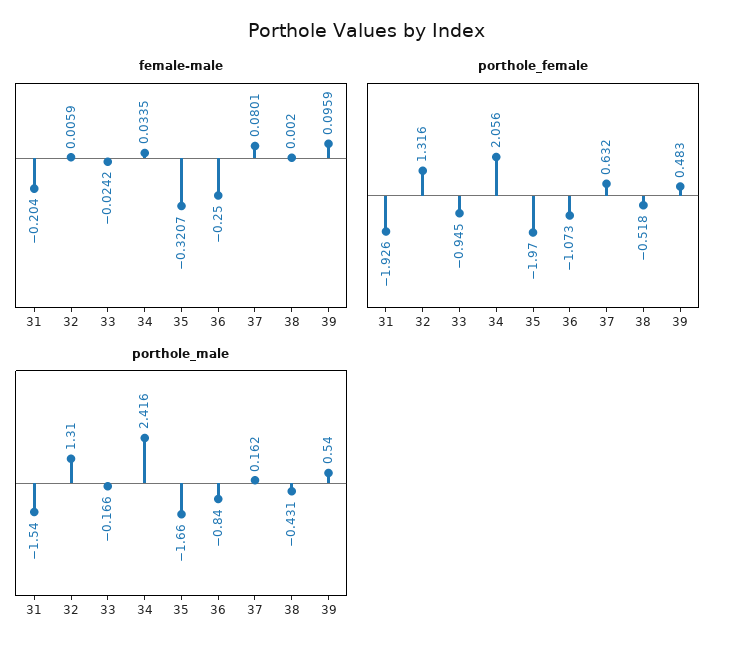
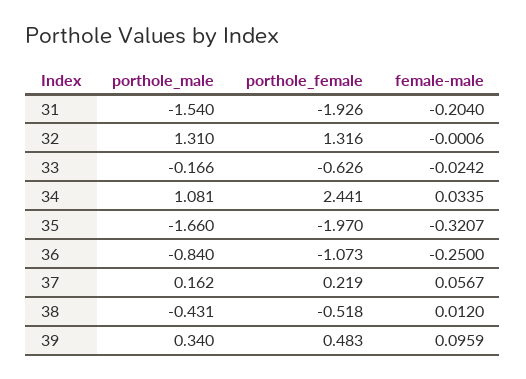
female-male, 32: 0.0059 -> -0.0006
female-male, 37: 0.0801 -> 0.0567
female-male, 38: 0.002 -> 0.012
porthole_female, 33: -0.945 -> -0.626
porthole_female, 34: 2.056 -> 2.441
porthole_female, 37: 0.632 -> 0.219
porthole_male, 34: 2.416 -> 1.081
porthole_male, 39: 0.54 -> 0.34

